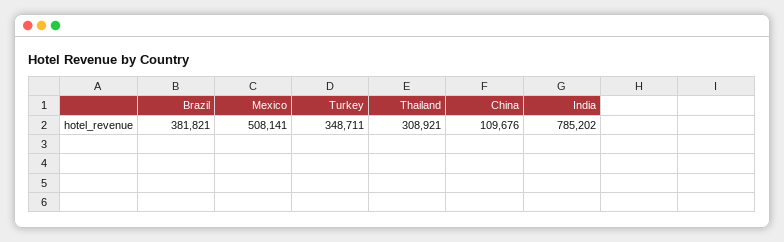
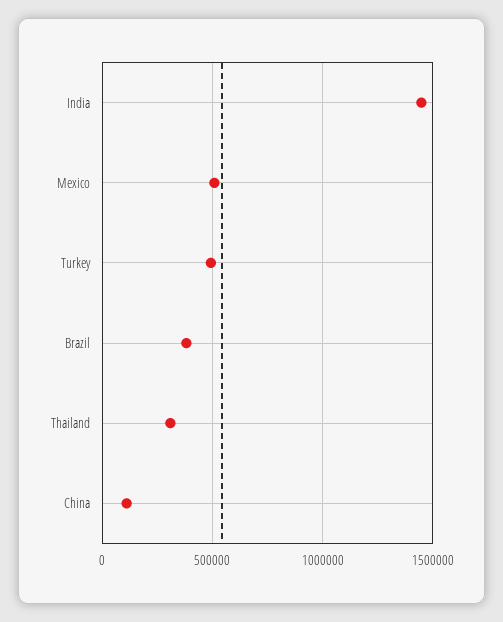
Turkey: 348711 -> 500000
India: 785202 -> 1450000

